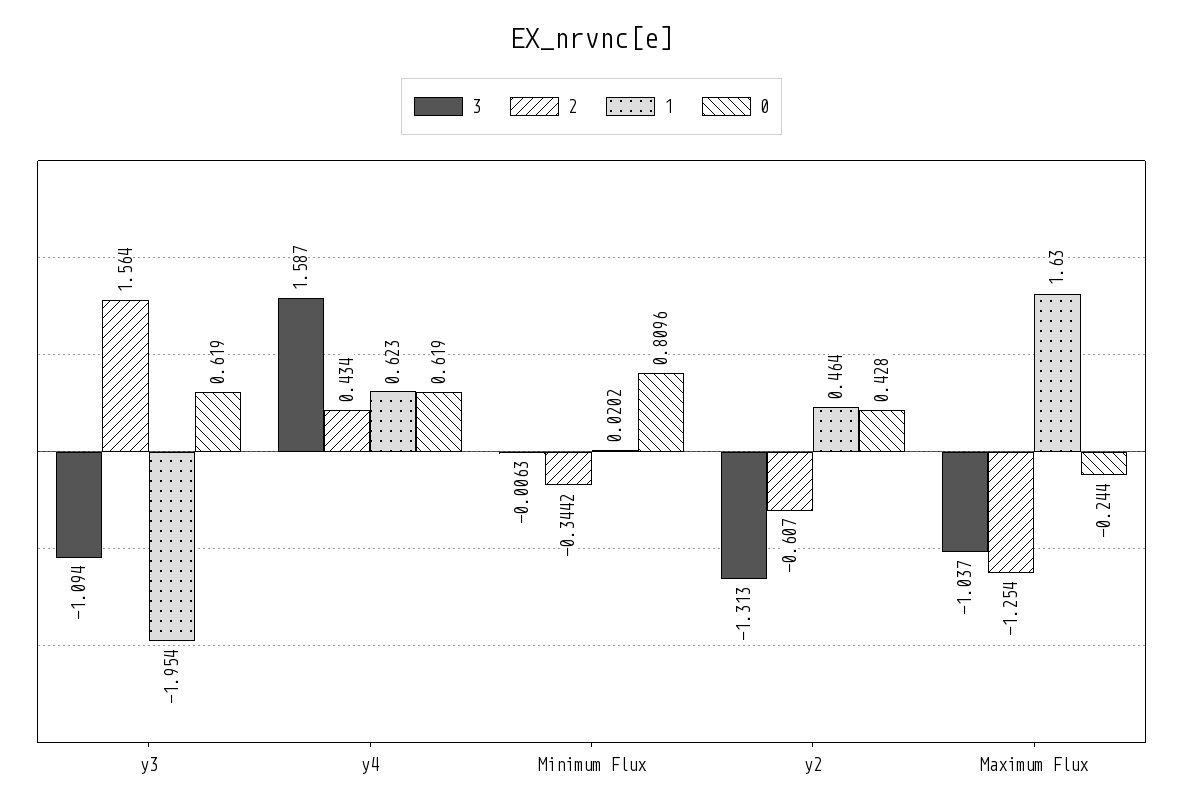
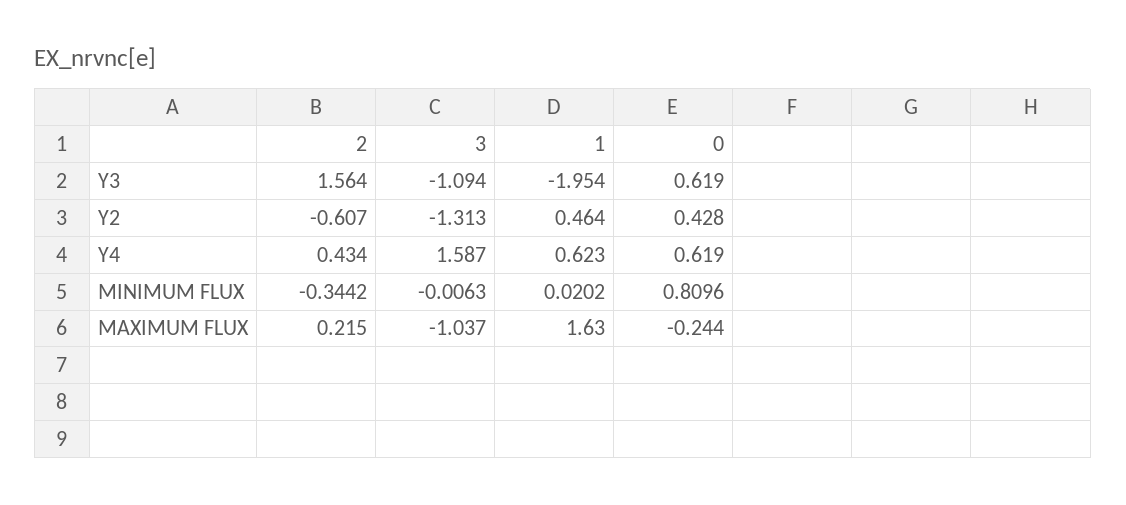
2, Maximum Flux: -1.254 -> 0.215

